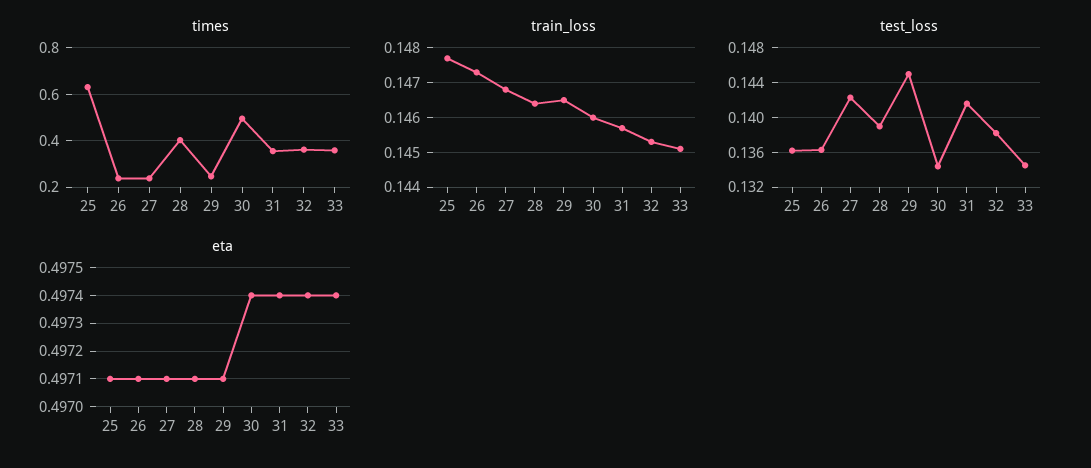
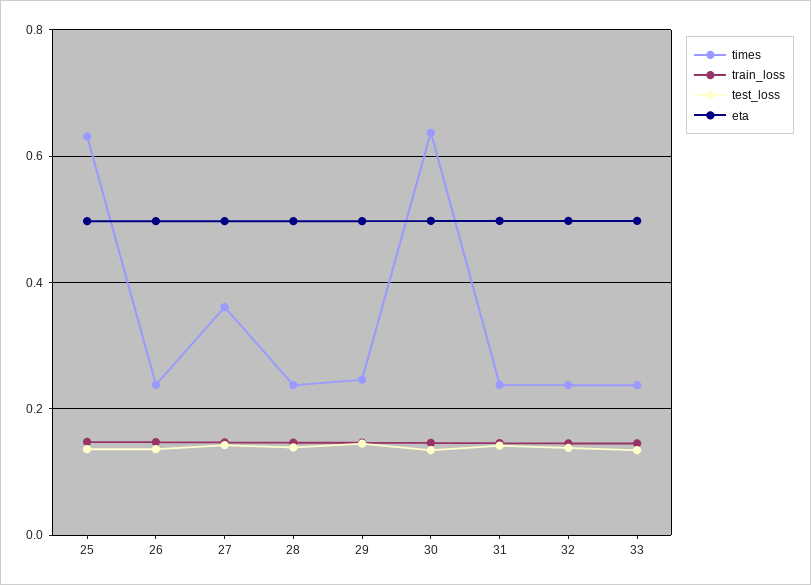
times, 27: 0.25 -> 0.36
times, 28: 0.4 -> 0.24
times, 30: 0.5 -> 0.64
times, 31: 0.35 -> 0.24
times, 32: 0.35 -> 0.24
times, 33: 0.35 -> 0.24

